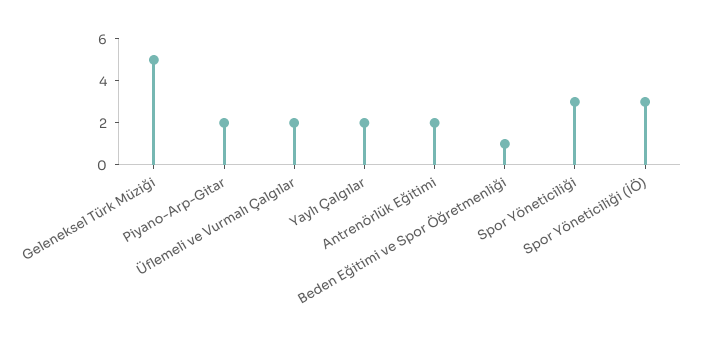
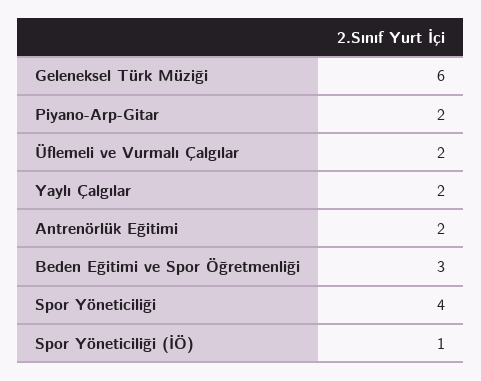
Geleneksel Türk Müziği: 5 -> 6
Beden Eğitimi ve Spor Öğretmenliği: 1 -> 3
Spor Yöneticiliği: 3 -> 4
Spor Yöneticiliği (İÖ): 3 -> 1

